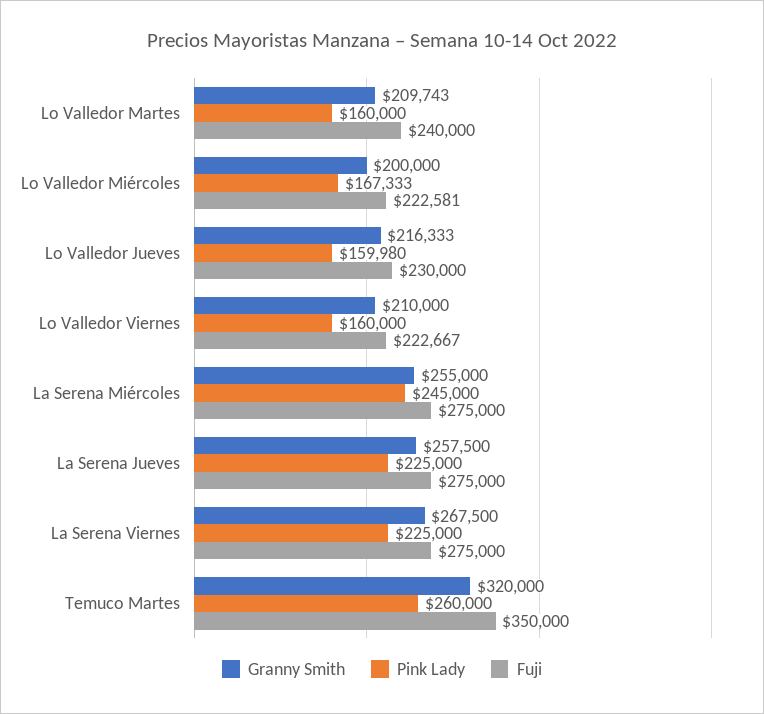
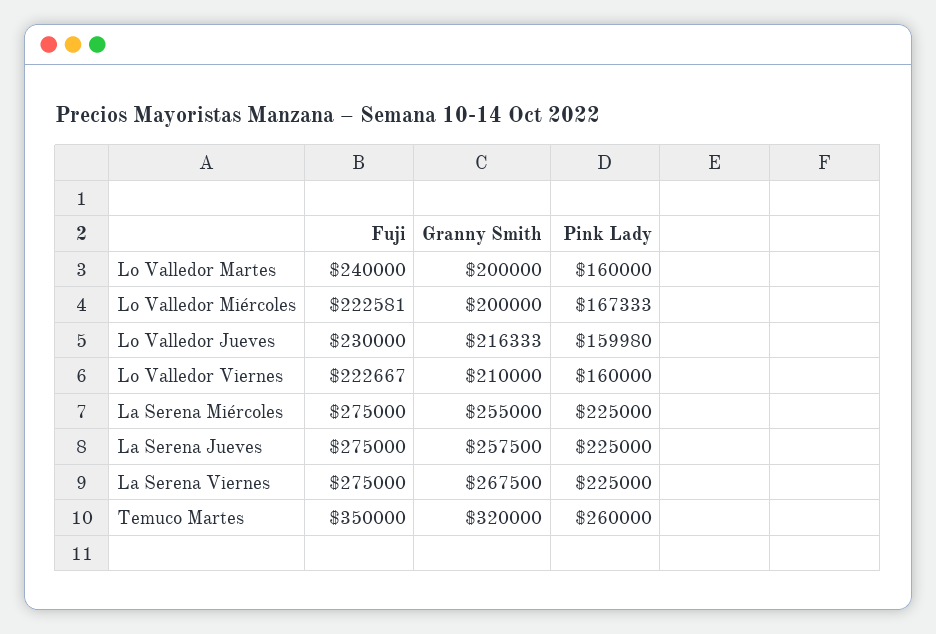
Granny Smith, Lo Valledor Martes: 209743 -> 200000
Pink Lady, La Serena Miércoles: 245000 -> 225000

